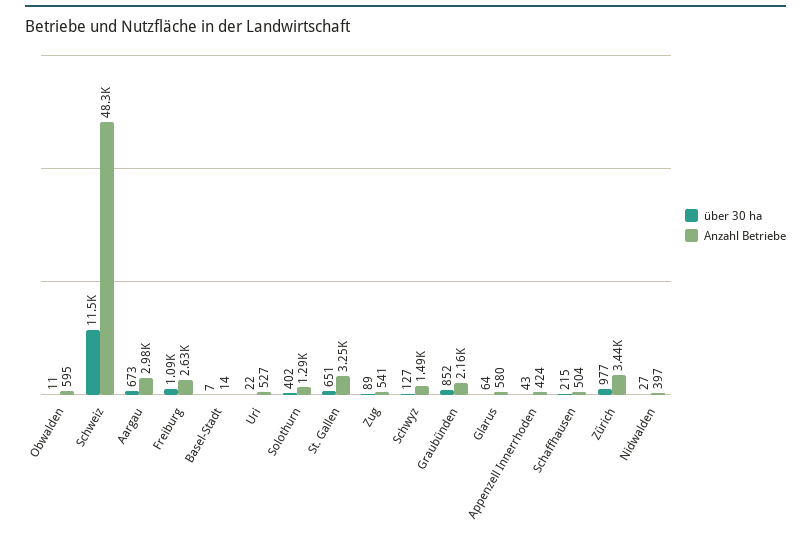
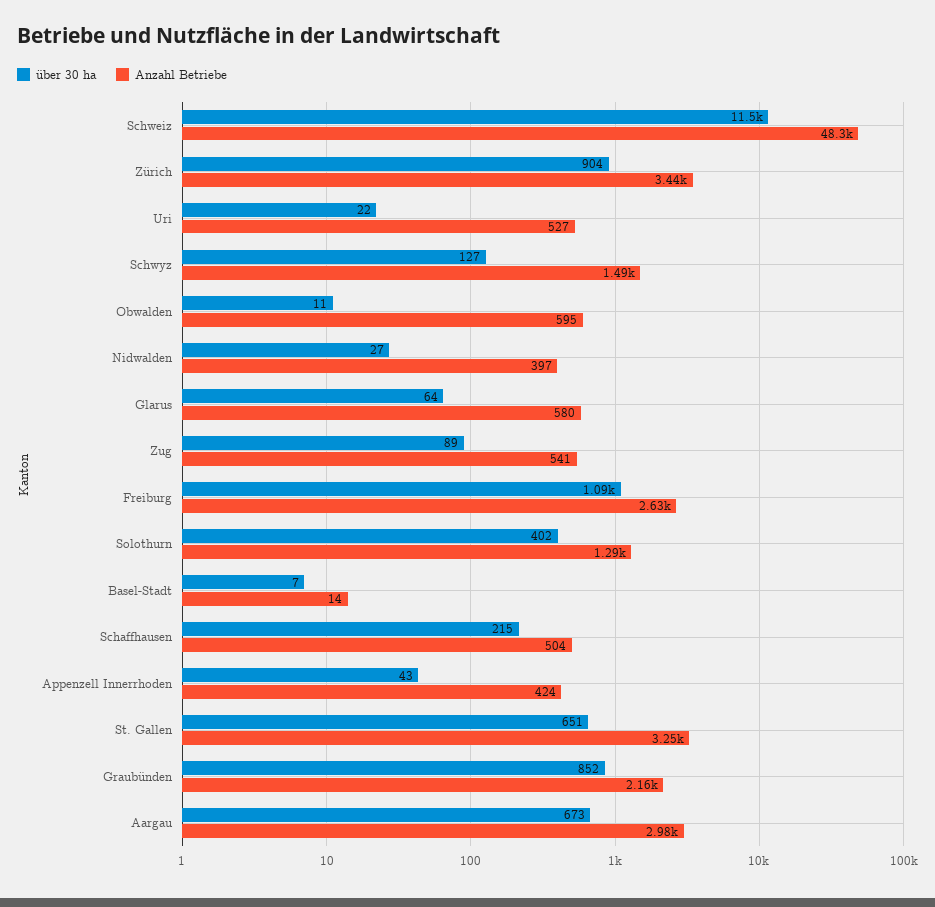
über 30 ha, Zürich: 977 -> 904

